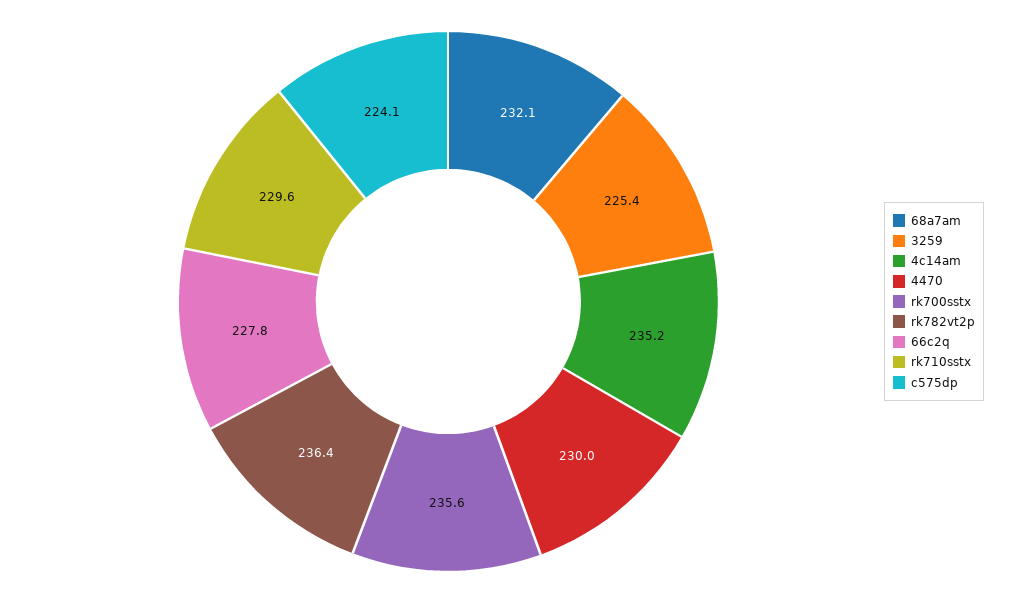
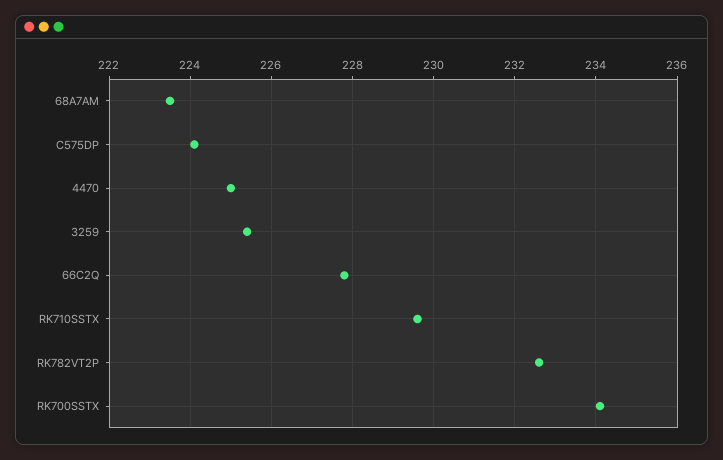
68a7am: 232.1 -> 223.5
4c14am: 235.2 -> none
4470: 230 -> 225
rk700sstx: 235.6 -> 234
rk782vt2p: 236.4 -> 232.5

